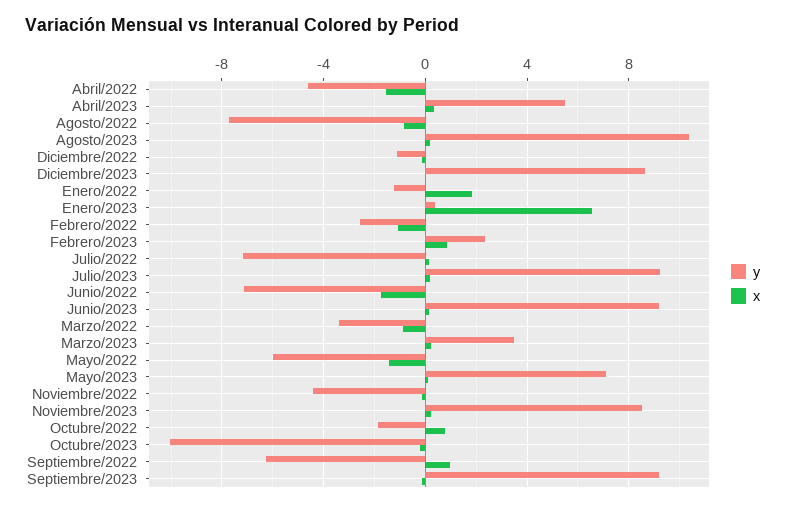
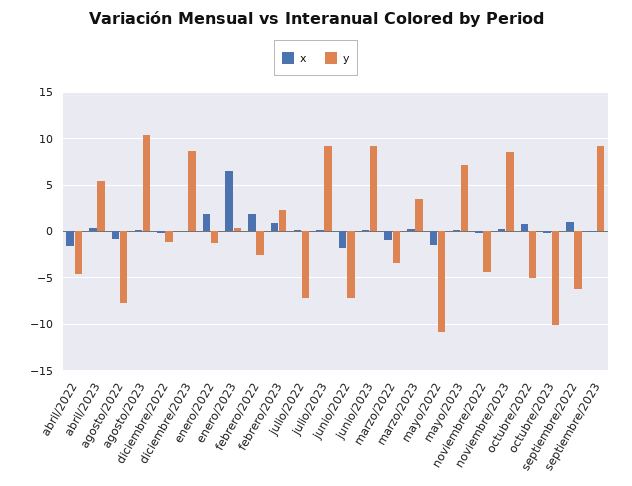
x, Febrero/2022: -1 -> 2
y, Mayo/2022: -6 -> -11
y, Octubre/2022: -2 -> -5

